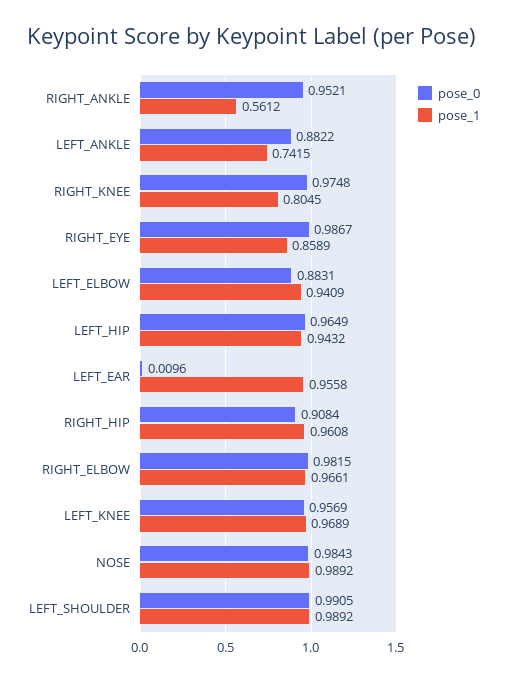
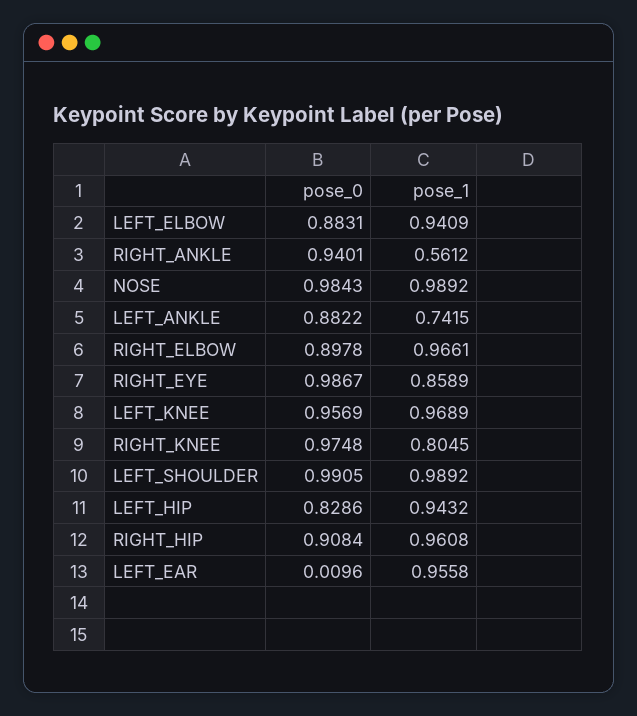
pose_0, RIGHT_ANKLE: 0.9521 -> 0.9401
pose_0, LEFT_HIP: 0.9649 -> 0.8286
pose_0, RIGHT_ELBOW: 0.9815 -> 0.8978

